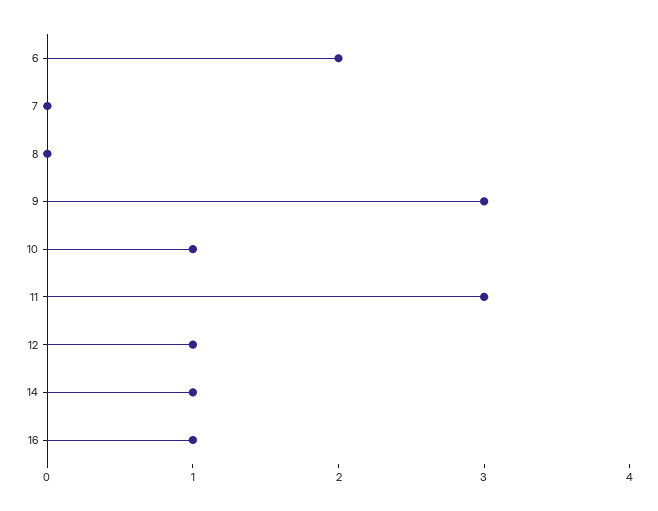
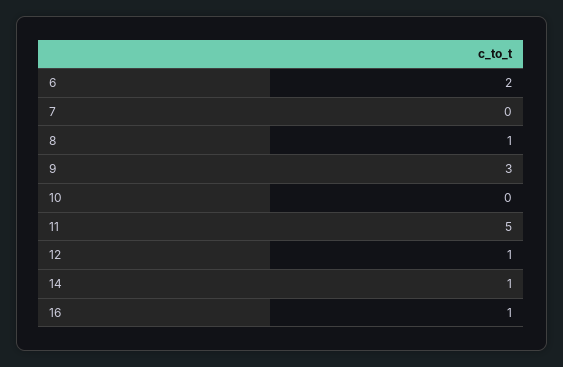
8: 0 -> 1
10: 1 -> 0
11: 3 -> 5

